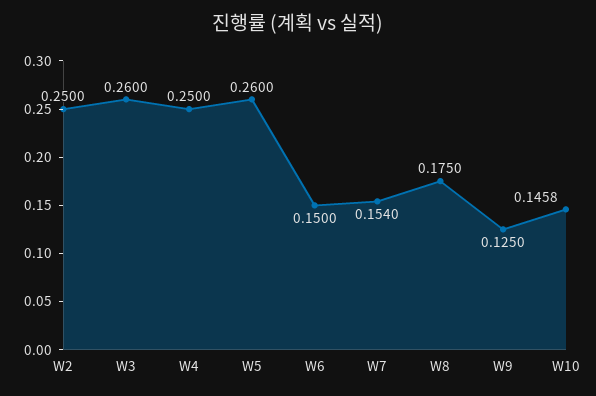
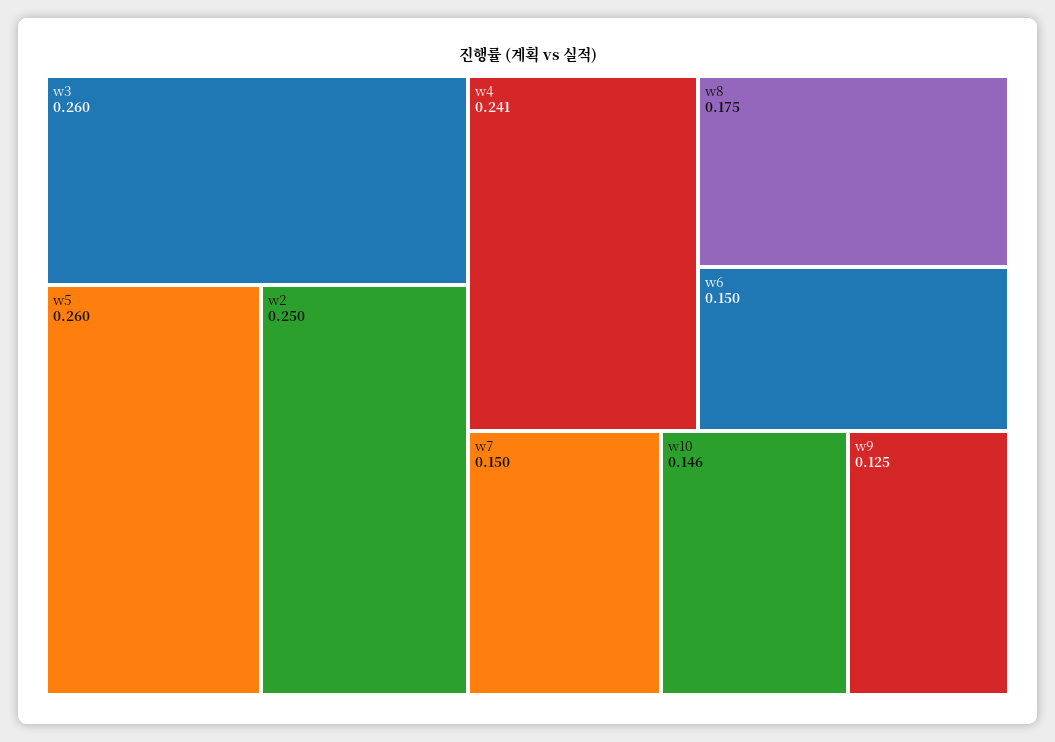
W4: 0.25 -> 0.241
W7: 0.154 -> 0.15

